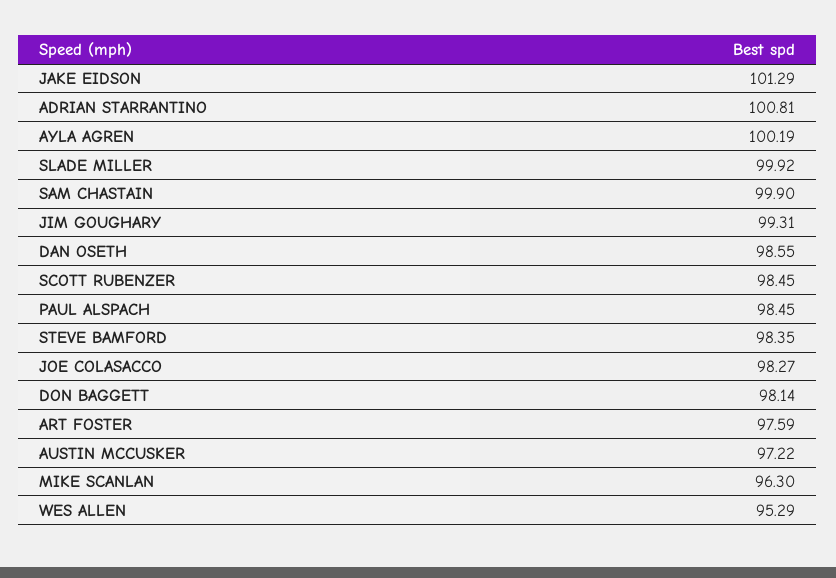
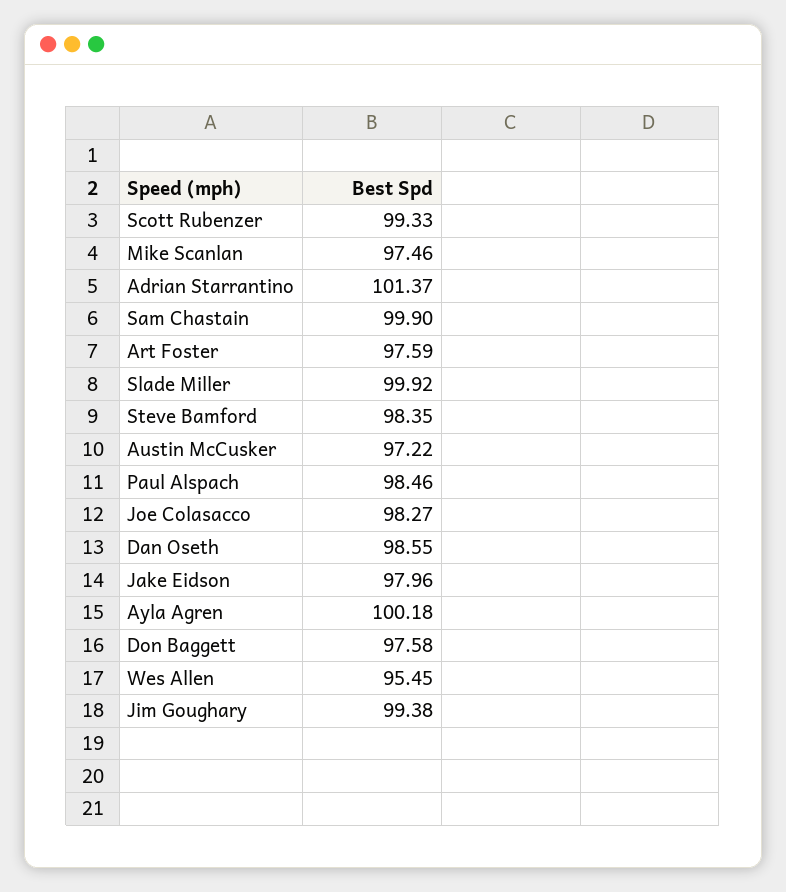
JAKE EIDSON: 101.29 -> 97.96
ADRIAN STARRANTINO: 100.81 -> 101.37
AYLA AGREN: 100.19 -> 100.18
JIM GOUGHARY: 99.31 -> 99.38
SCOTT RUBENZER: 98.45 -> 99.33
PAUL ALSPACH: 98.45 -> 98.46
DON BAGGETT: 98.14 -> 97.58
MIKE SCANLAN: 96.3 -> 97.46
WES ALLEN: 95.29 -> 95.45

